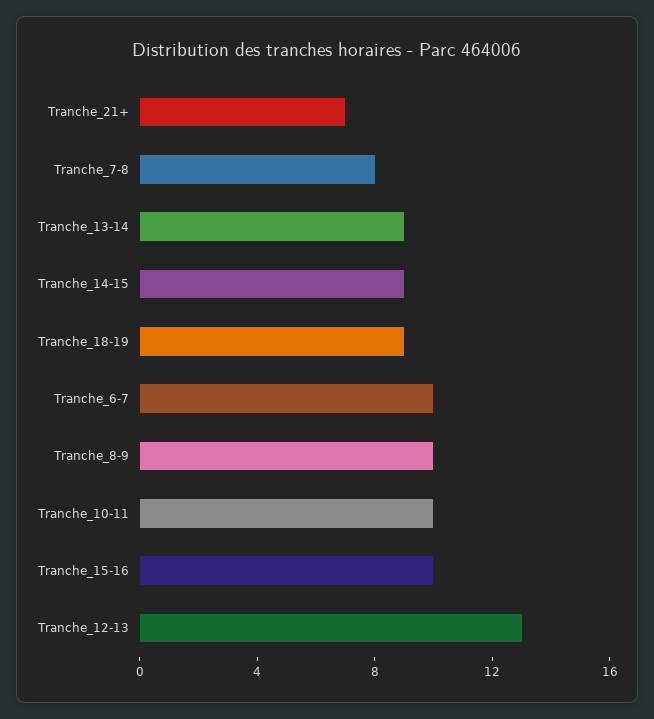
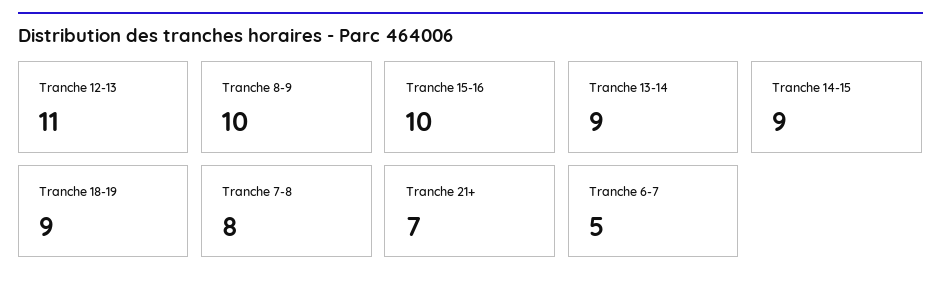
Tranche_6-7: 10 -> 5
Tranche_10-11: 10 -> none
Tranche_12-13: 13 -> 11

